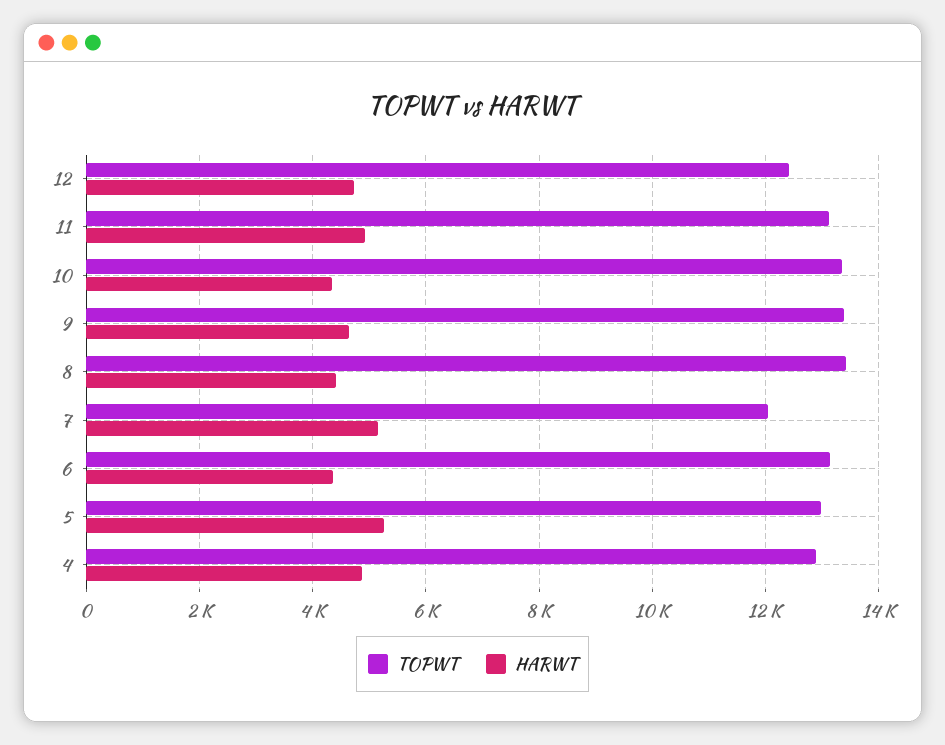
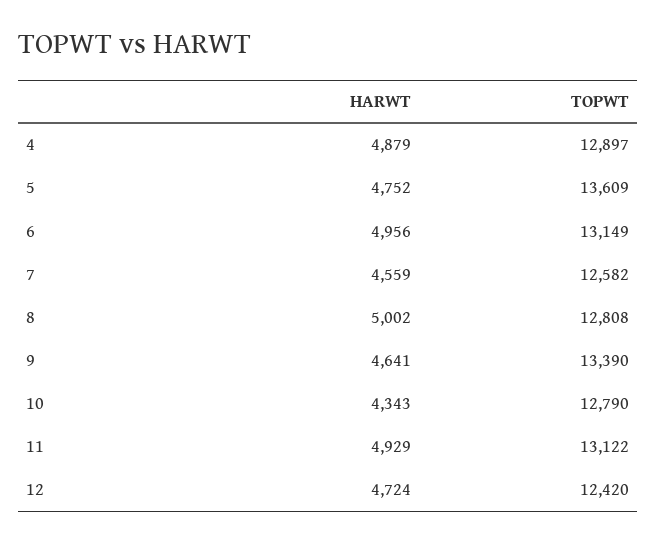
TOPWT, 10: 13400 -> 12790
TOPWT, 8: 13400 -> 12808
HARWT, 8: 4400 -> 5002
TOPWT, 7: 12000 -> 12582
HARWT, 7: 5200 -> 4559
HARWT, 6: 4400 -> 4956
TOPWT, 5: 13000 -> 13609
HARWT, 5: 5200 -> 4752

